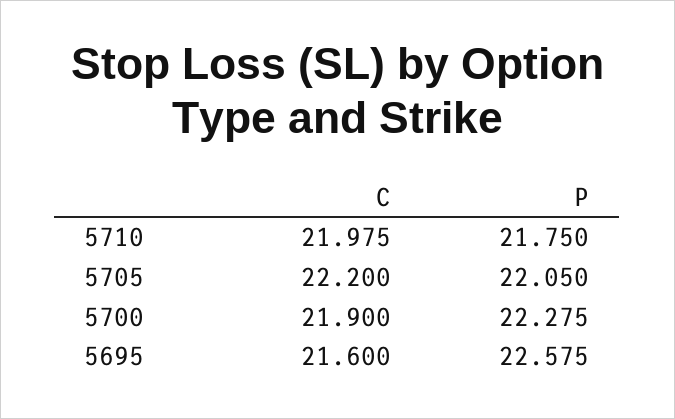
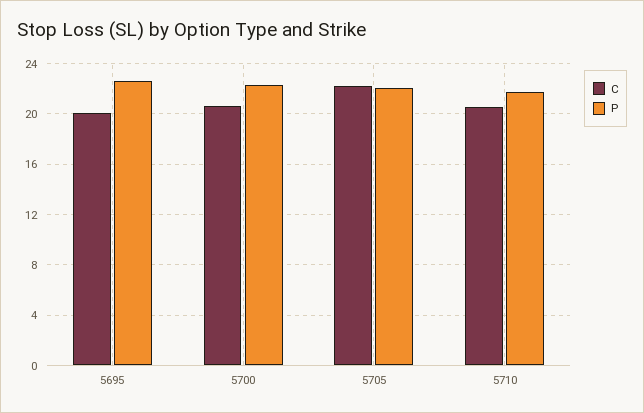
C, 5710: 21.975 -> 20.5
C, 5700: 21.9 -> 20.5
C, 5695: 21.6 -> 20

